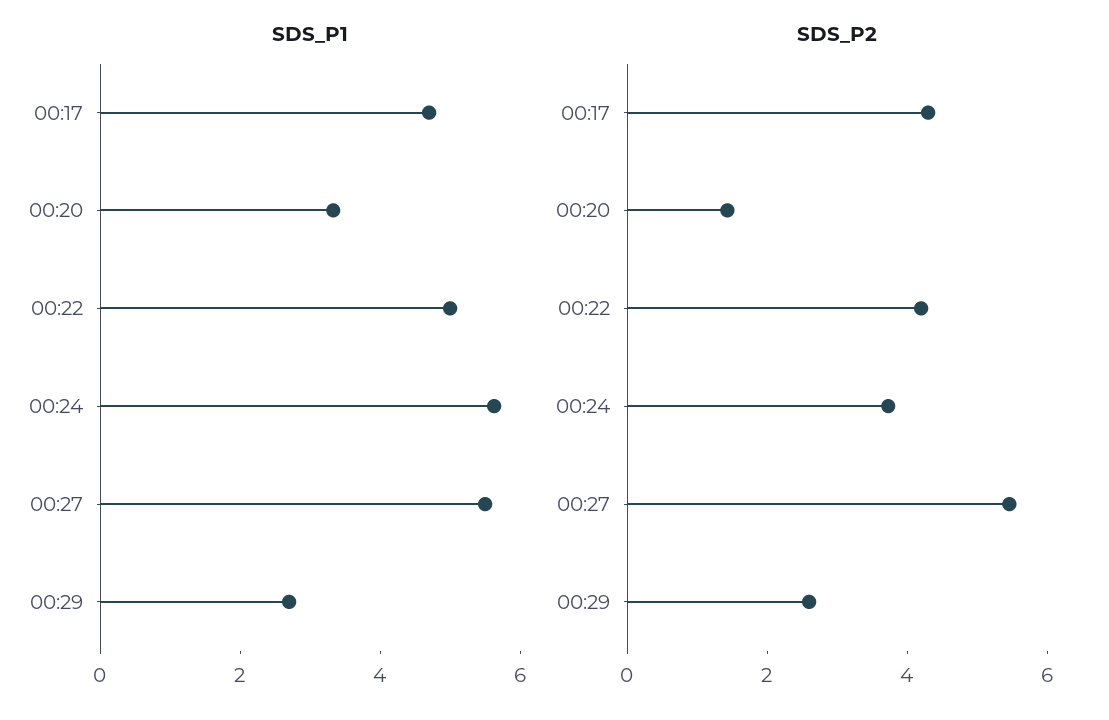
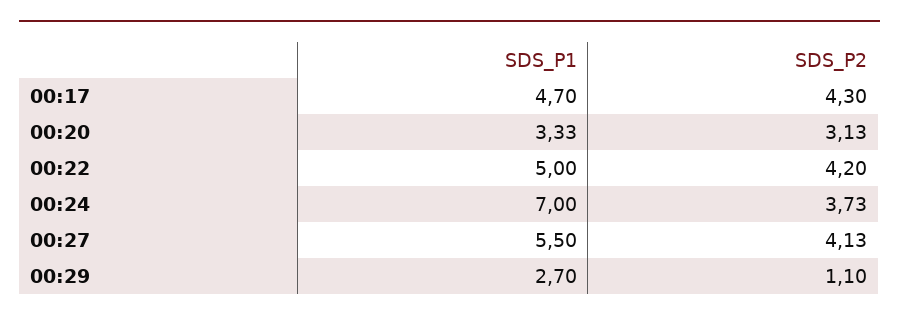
SDS_P1, 00:24: 5.5 -> 7
SDS_P2, 00:20: 1.5 -> 3.13
SDS_P2, 00:27: 5.5 -> 4.13
SDS_P2, 00:29: 2.5 -> 1.1

